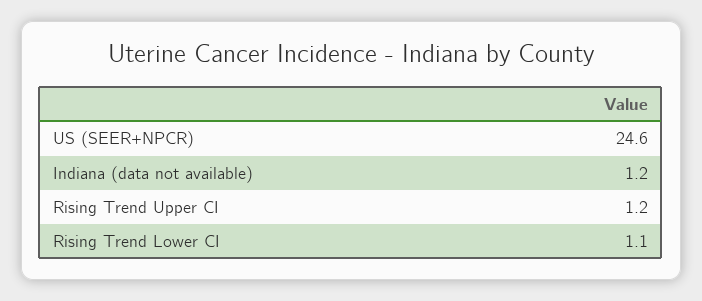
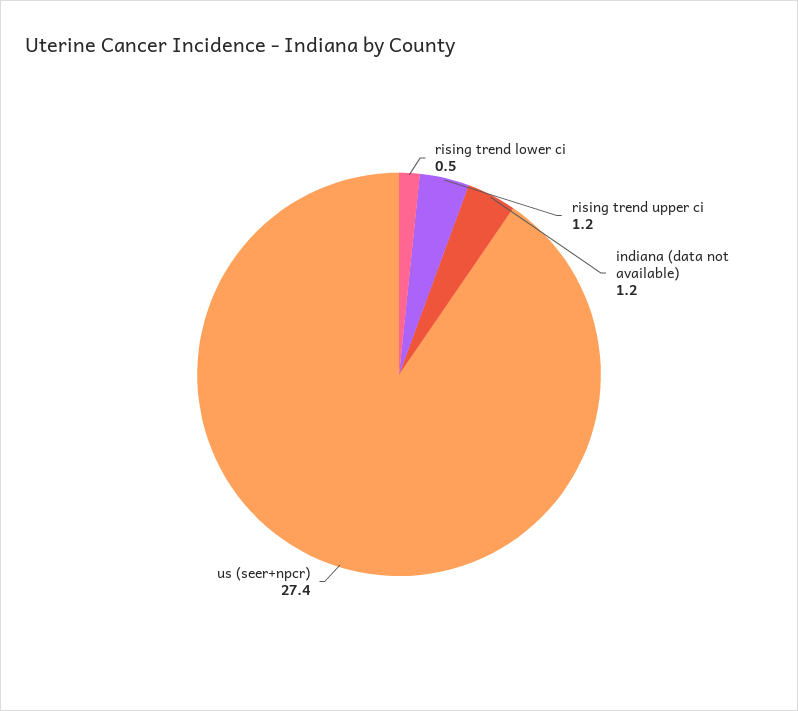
US (SEER+NPCR): 24.6 -> 27.4
Rising Trend Lower CI: 1.1 -> 0.5

